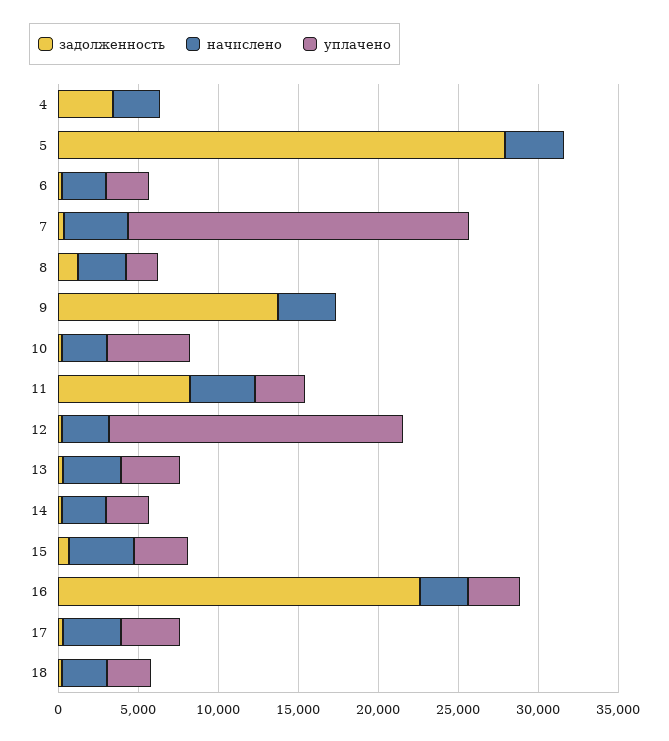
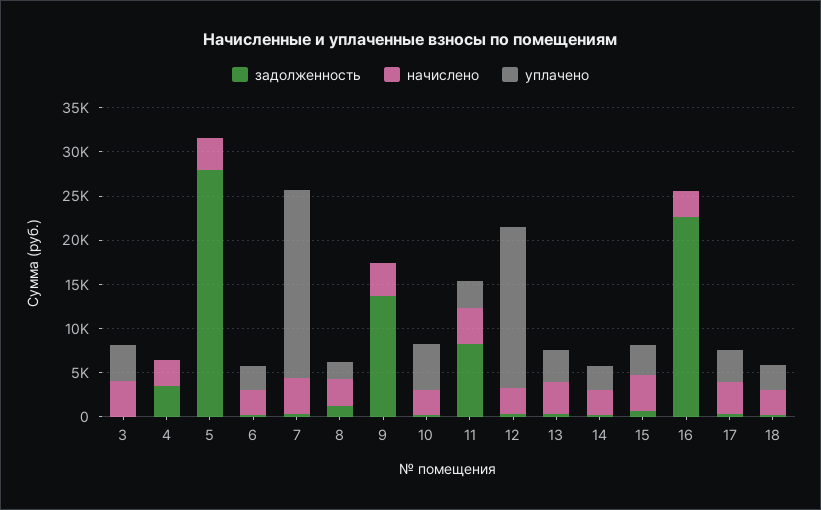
уплачено, 16: 3000 -> 0
задолженность, 3: none -> 0
начислено, 3: none -> 4000
уплачено, 3: none -> 4000

